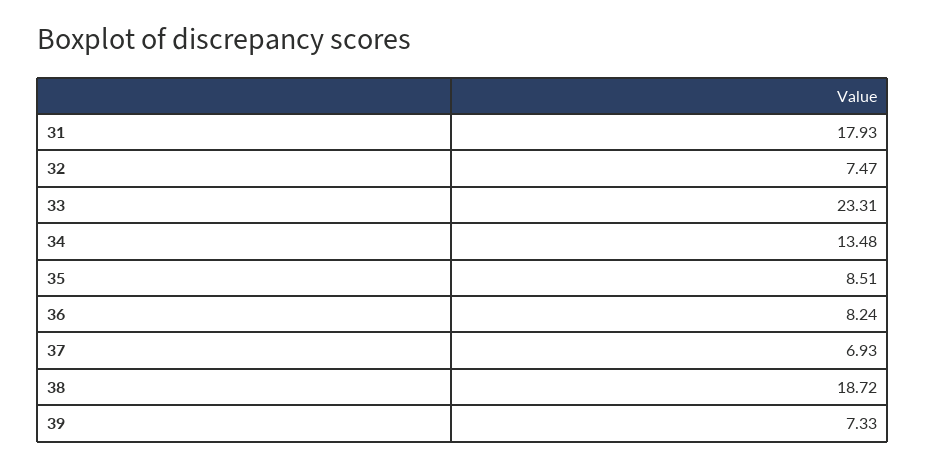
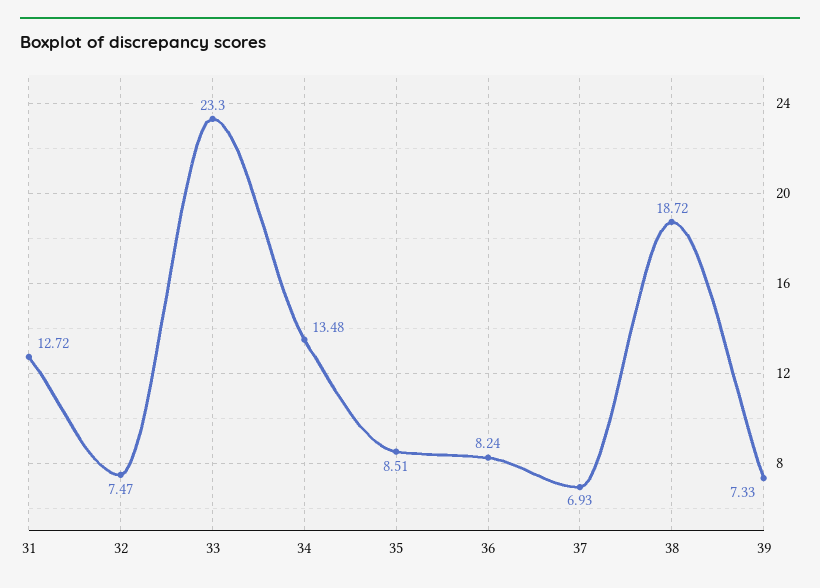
31: 17.93 -> 12.72
33: 23.31 -> 23.3

